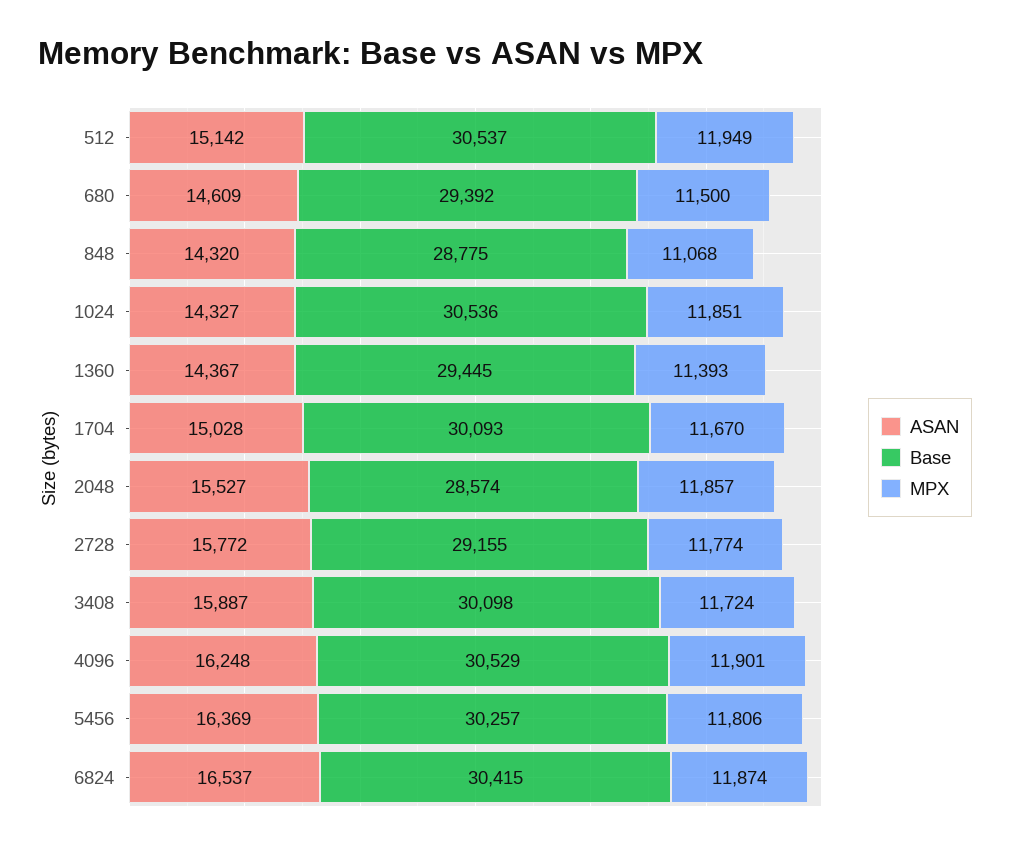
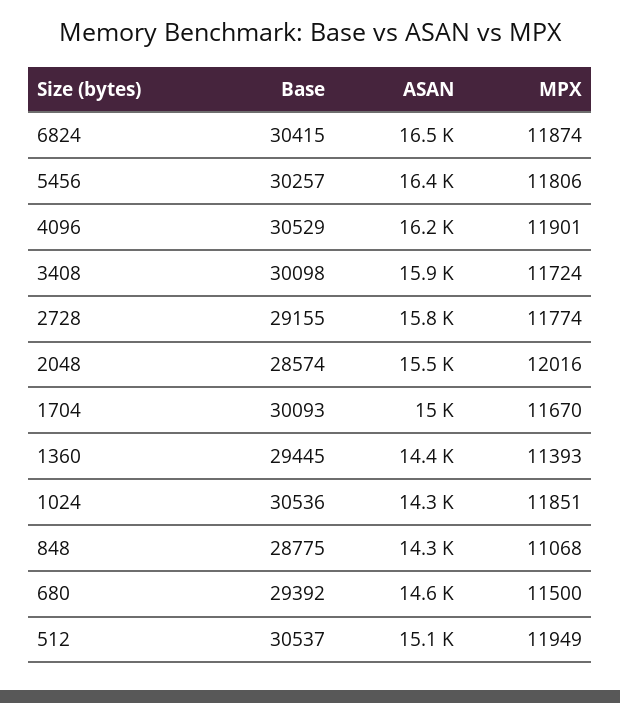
MPX, 2048: 11857 -> 12016

